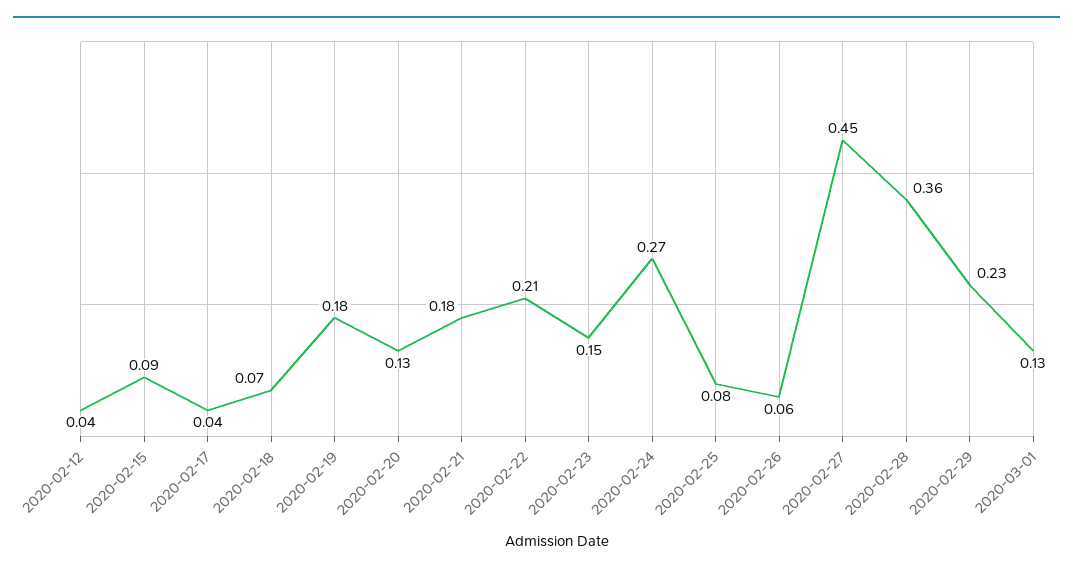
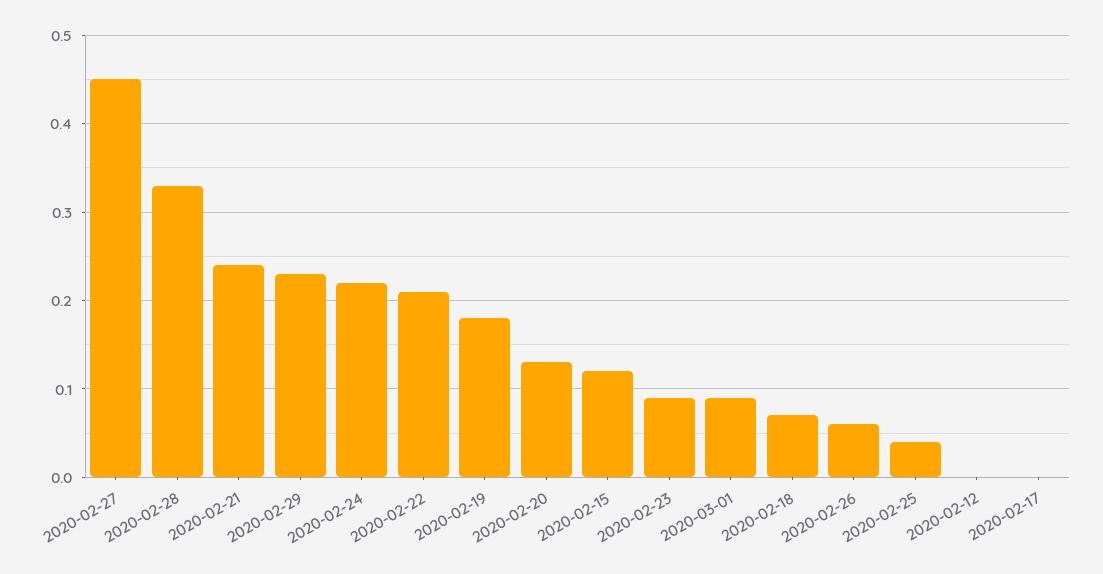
2020-02-12: 0.04 -> 0
2020-02-15: 0.09 -> 0.12
2020-02-17: 0.04 -> 0
2020-02-21: 0.18 -> 0.24
2020-02-23: 0.15 -> 0.09
2020-02-24: 0.27 -> 0.22
2020-02-25: 0.08 -> 0.04
2020-02-28: 0.36 -> 0.33
2020-03-01: 0.13 -> 0.09

